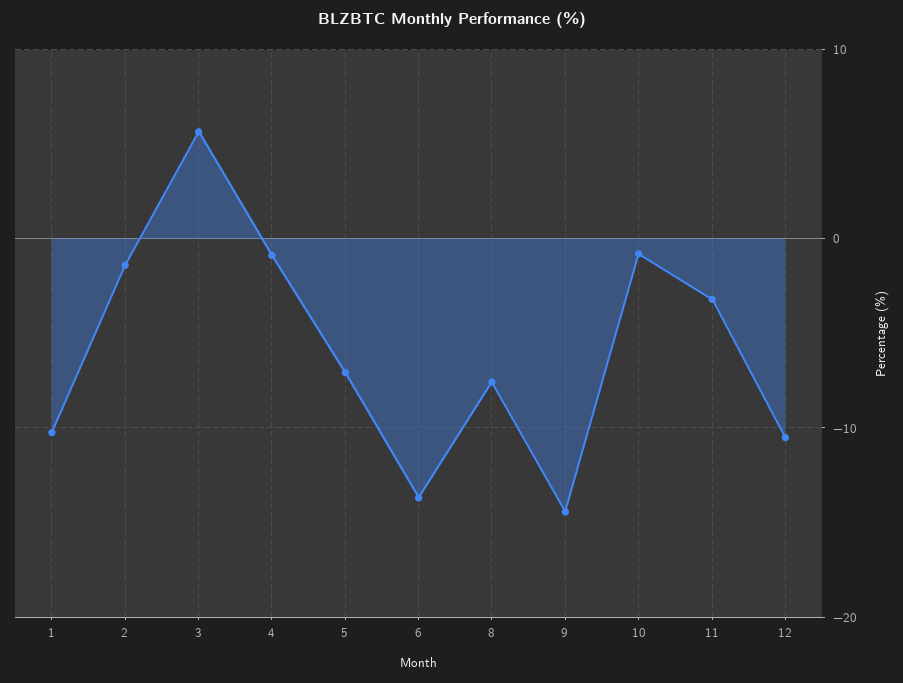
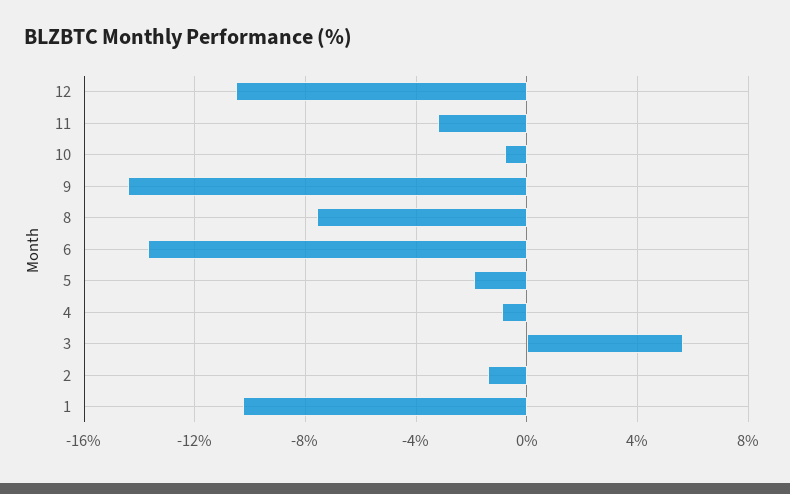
5: -7 -> -2

